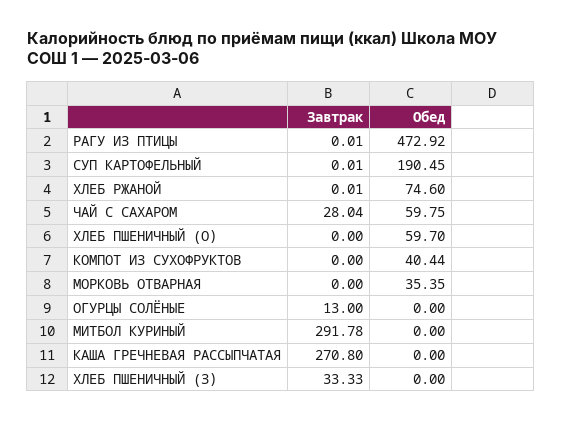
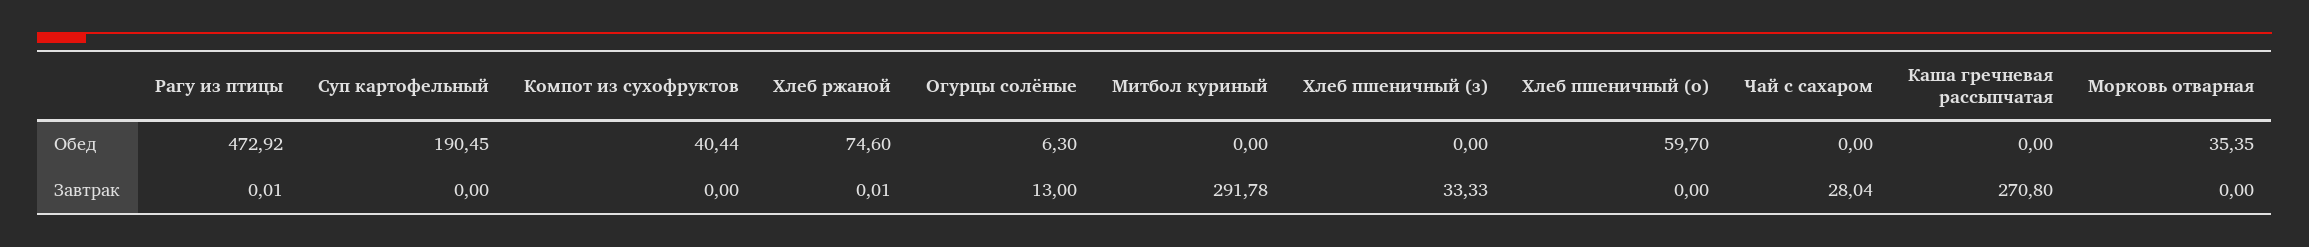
Завтрак, СУП КАРТОФЕЛЬНЫЙ: 0.01 -> 0
Обед, ЧАЙ С САХАРОМ: 59.75 -> 0
Обед, ОГУРЦЫ СОЛЁНЫЕ: 0 -> 6.3

